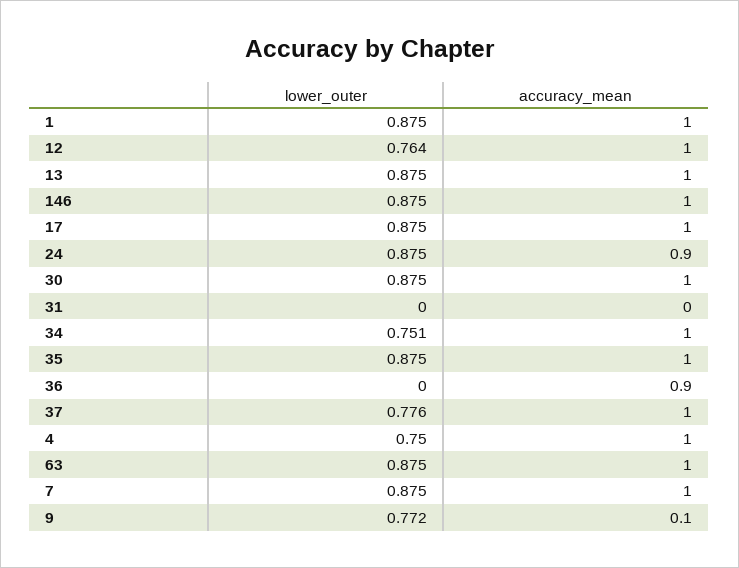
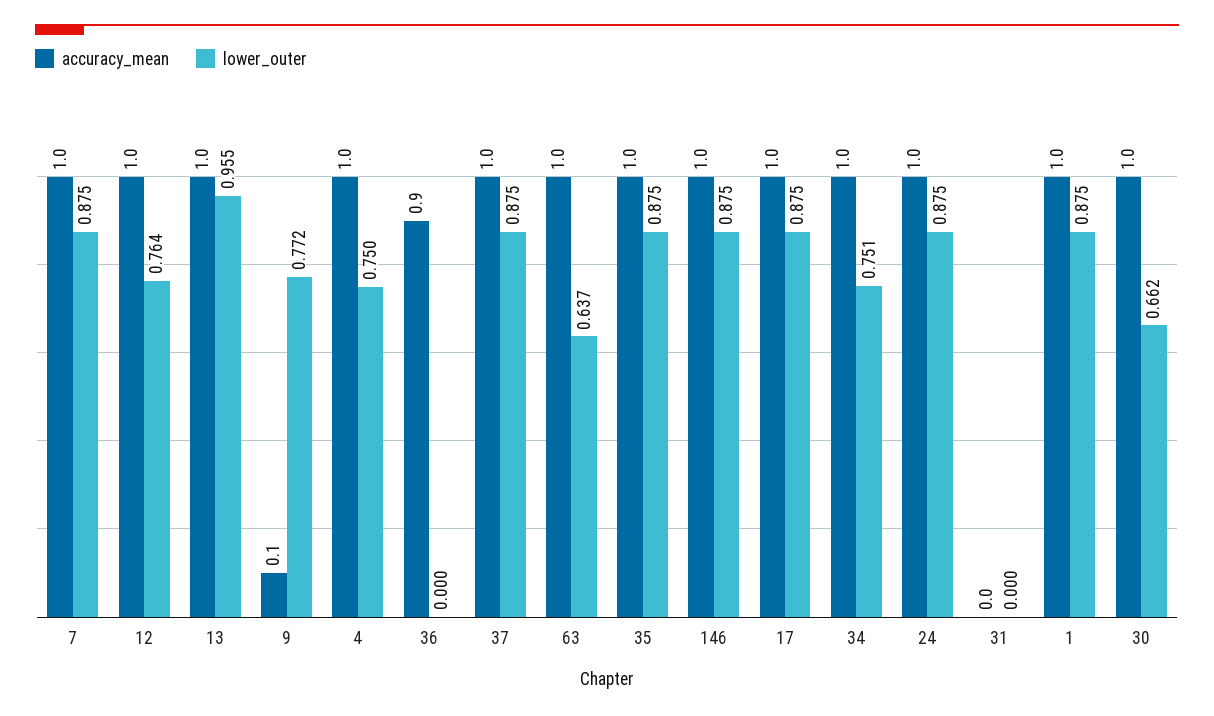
lower_outer, 13: 0.875 -> 0.955
accuracy_mean, 24: 0.9 -> 1
lower_outer, 30: 0.875 -> 0.662
lower_outer, 37: 0.776 -> 0.875
lower_outer, 63: 0.875 -> 0.637

